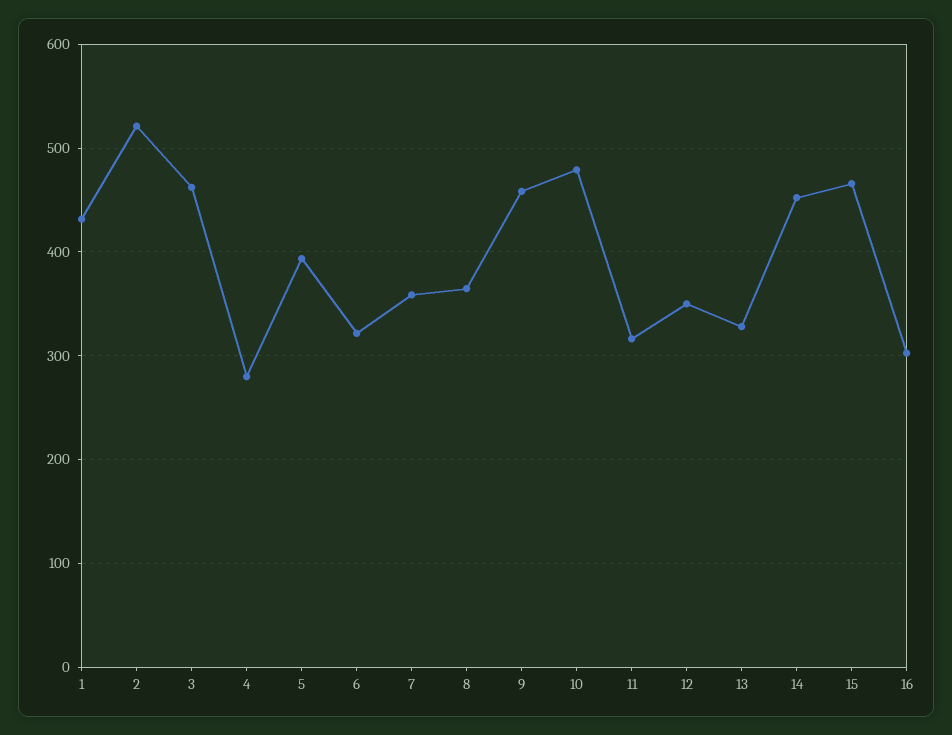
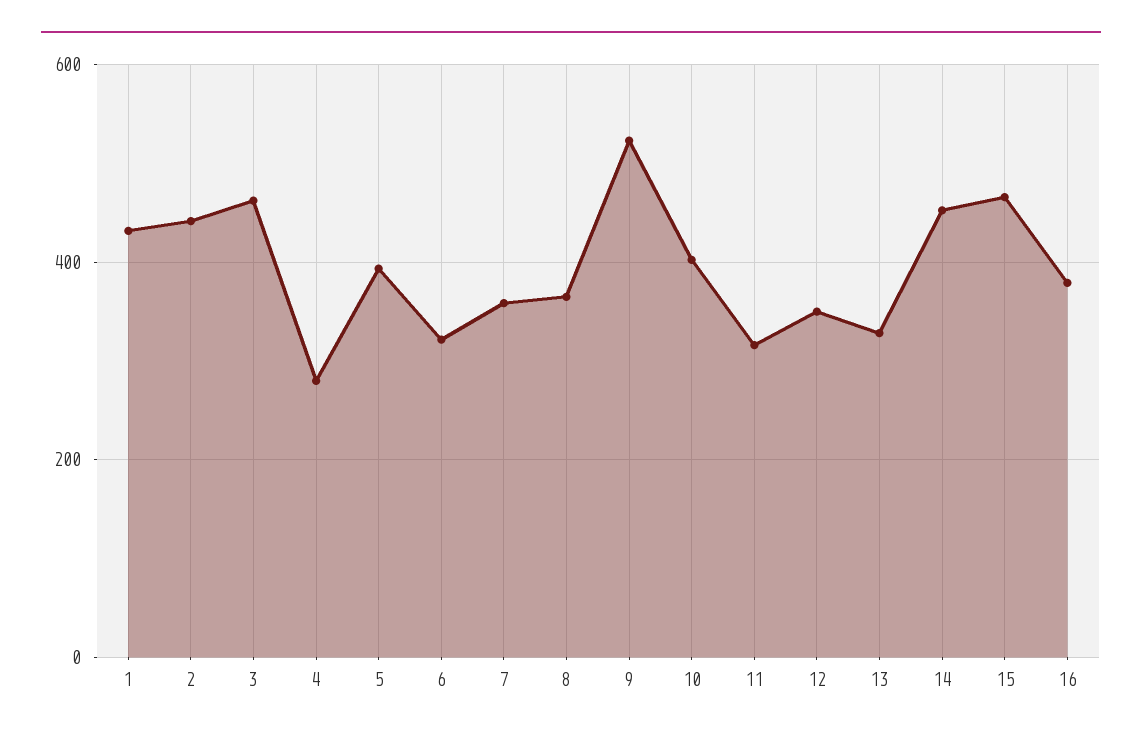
2: 520 -> 440
9: 460 -> 520
10: 480 -> 400
16: 300 -> 380

